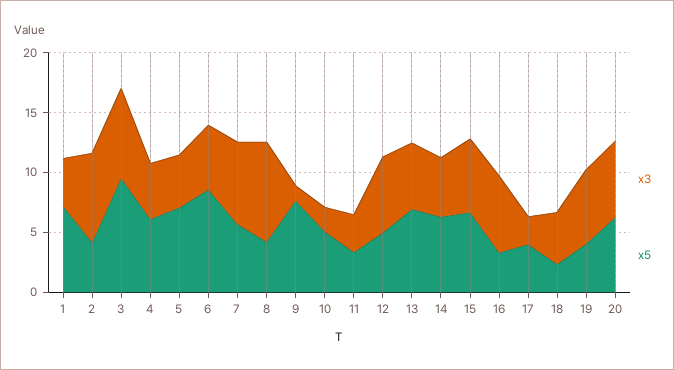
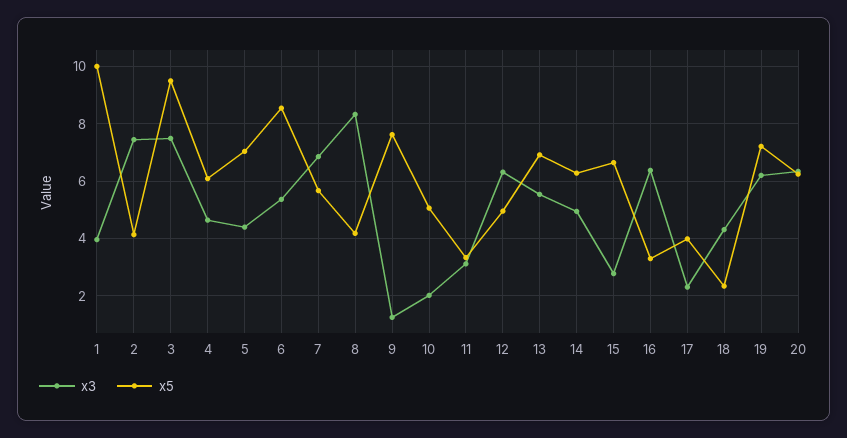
x5, 1: 7 -> 10
x3, 15: 6 -> 2.75
x5, 19: 4 -> 7.25

